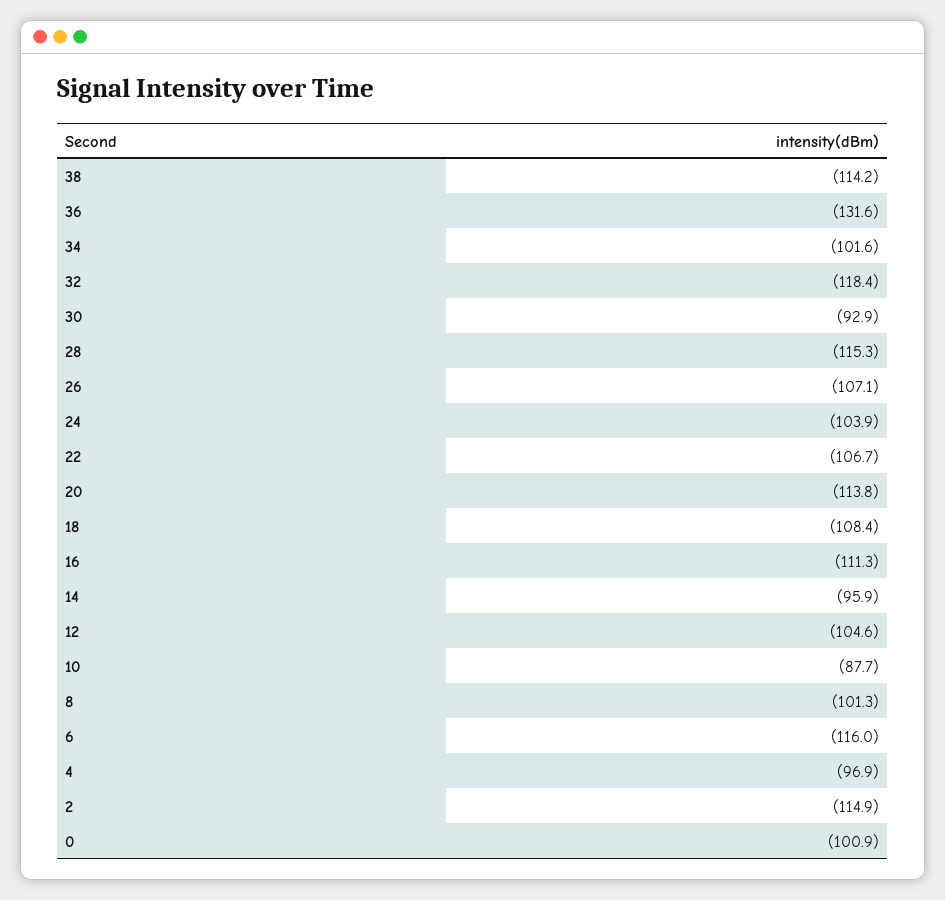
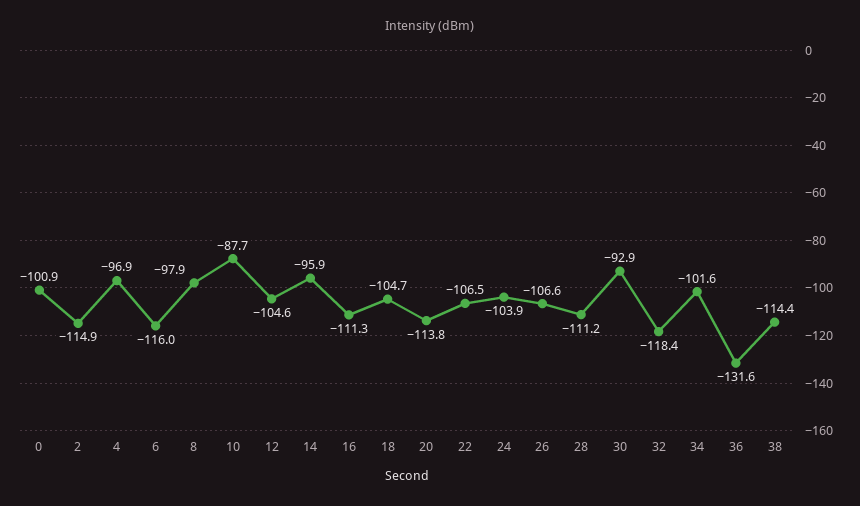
38: -114.2 -> -114.4
28: -115.3 -> -111.2
26: -107.1 -> -106.6
22: -106.7 -> -106.5
18: -108.4 -> -104.7
8: -101.3 -> -97.9

